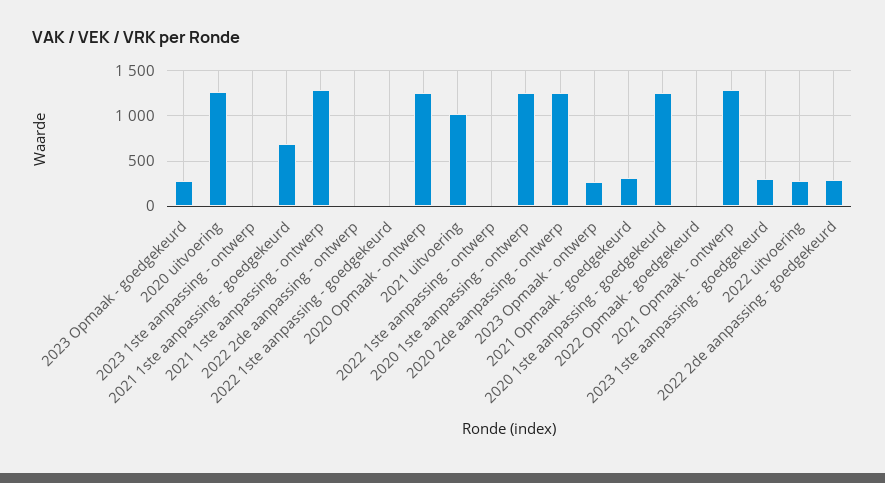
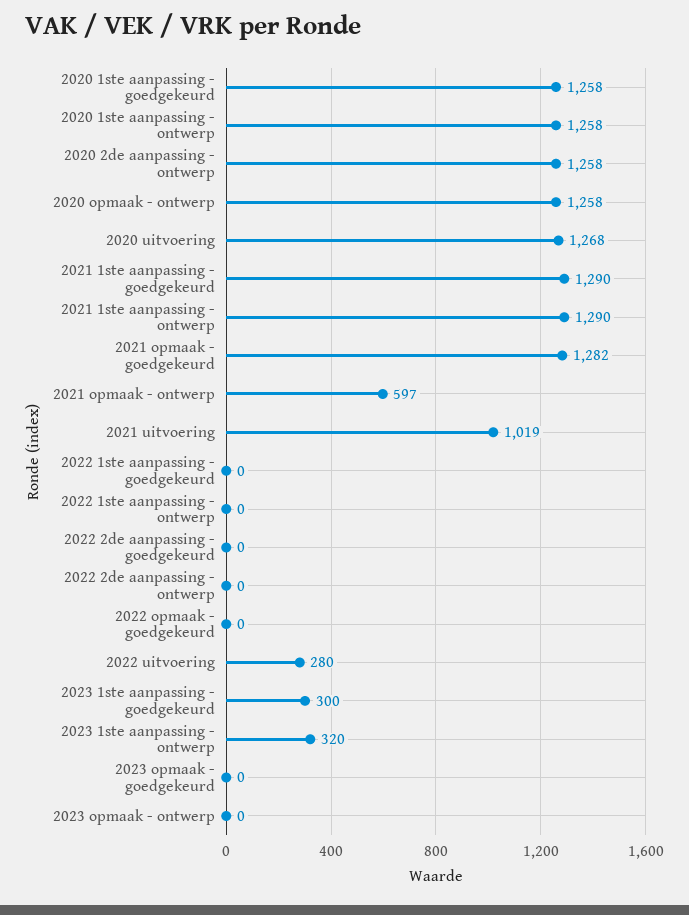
2023 Opmaak - goedgekeurd: 300 -> 0
2023 1ste aanpassing - ontwerp: 0 -> 320
2021 1ste aanpassing - goedgekeurd: 700 -> 1290
2023 Opmaak - ontwerp: 300 -> 0
2021 Opmaak - goedgekeurd: 300 -> 1282
2021 Opmaak - ontwerp: 1300 -> 597
2022 2de aanpassing - goedgekeurd: 300 -> 0

